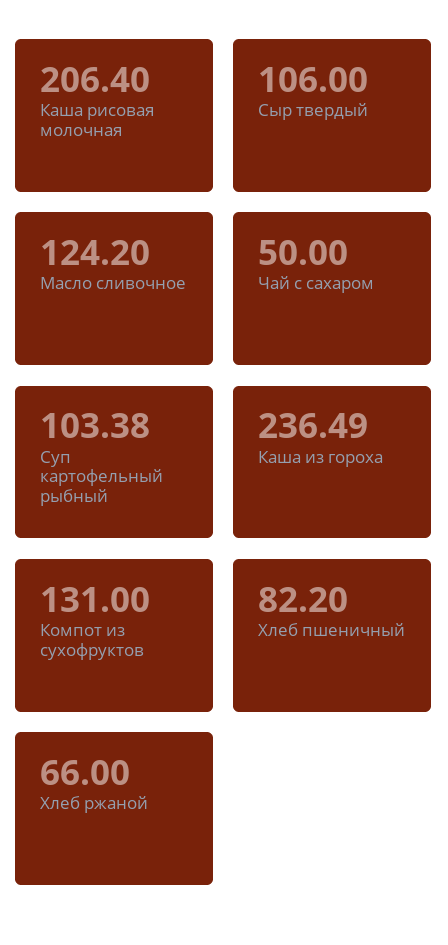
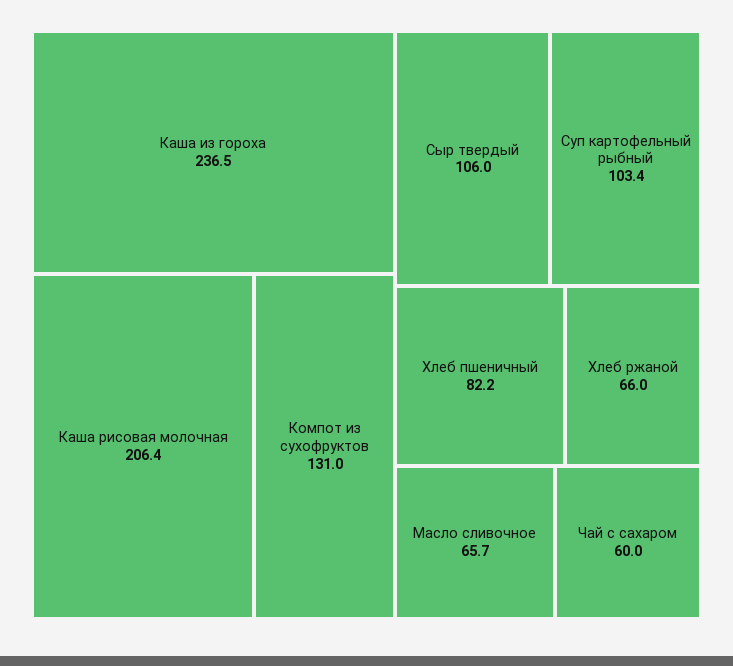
Масло сливочное: 124.2 -> 65.7
Чай с сахаром: 50 -> 60

